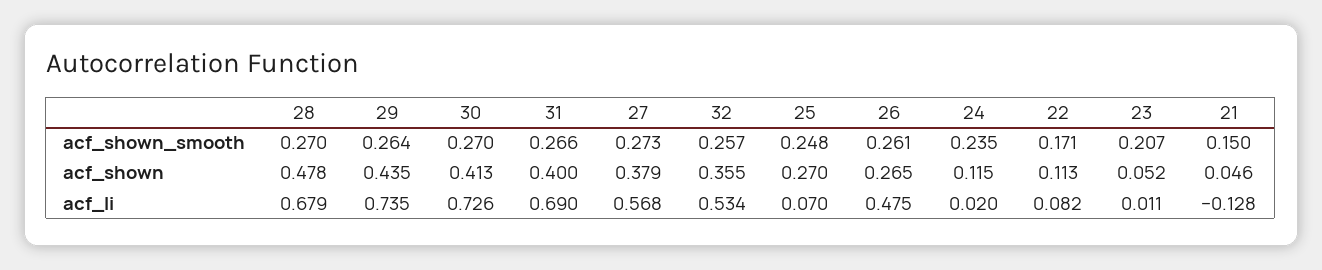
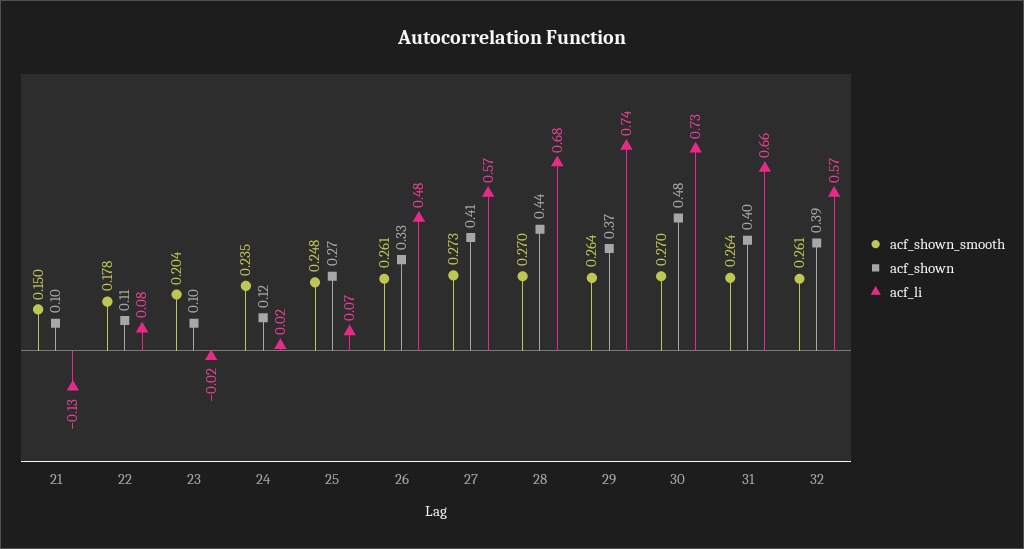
acf_shown_smooth, 31: 0.266 -> 0.264
acf_shown_smooth, 32: 0.257 -> 0.261
acf_shown_smooth, 22: 0.171 -> 0.178
acf_shown_smooth, 23: 0.207 -> 0.204
acf_shown, 28: 0.478 -> 0.44
acf_shown, 29: 0.435 -> 0.37
acf_shown, 30: 0.413 -> 0.48
acf_shown, 27: 0.379 -> 0.41
acf_shown, 32: 0.355 -> 0.39
acf_shown, 26: 0.265 -> 0.33
acf_shown, 23: 0.052 -> 0.1
acf_shown, 21: 0.046 -> 0.1
acf_li, 31: 0.69 -> 0.66
acf_li, 32: 0.534 -> 0.57
acf_li, 23: 0.011 -> -0.02

